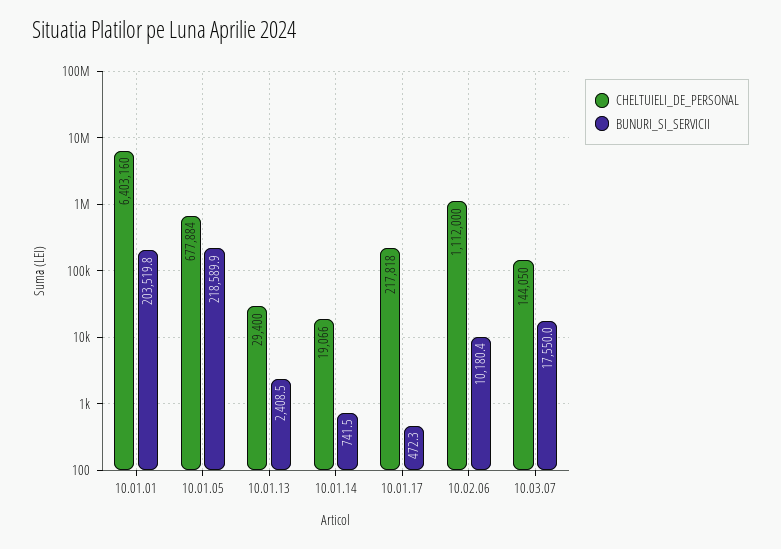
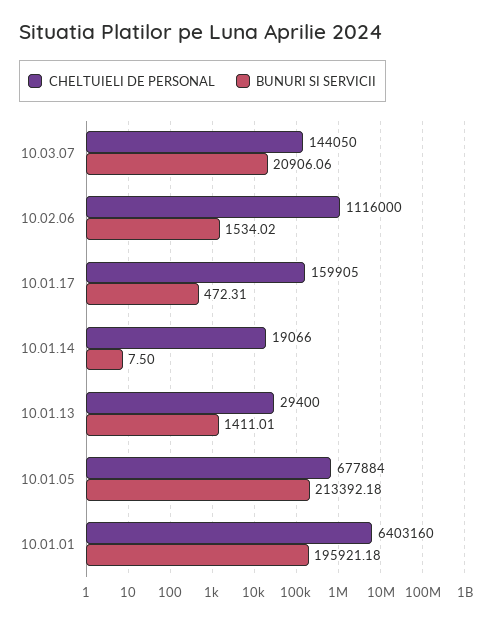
BUNURI_SI_SERVICII, 10.01.01: 203519.8 -> 195921.18
BUNURI_SI_SERVICII, 10.01.05: 218589.9 -> 213392.18
BUNURI_SI_SERVICII, 10.01.13: 2408.5 -> 1411.01
BUNURI_SI_SERVICII, 10.01.14: 741.5 -> 7.5
CHELTUIELI_DE_PERSONAL, 10.01.17: 217818 -> 159905
CHELTUIELI_DE_PERSONAL, 10.02.06: 1112000 -> 1116000
BUNURI_SI_SERVICII, 10.02.06: 10180.4 -> 1534.02
BUNURI_SI_SERVICII, 10.03.07: 17550 -> 20906.06

